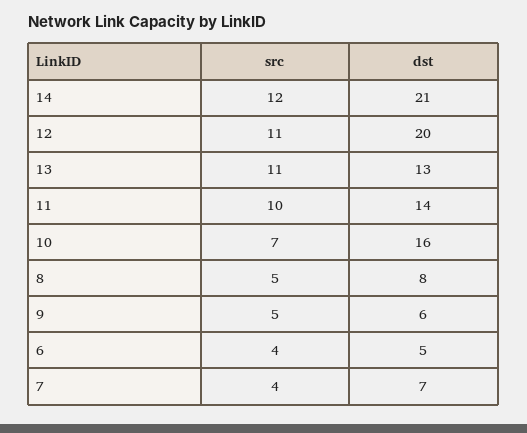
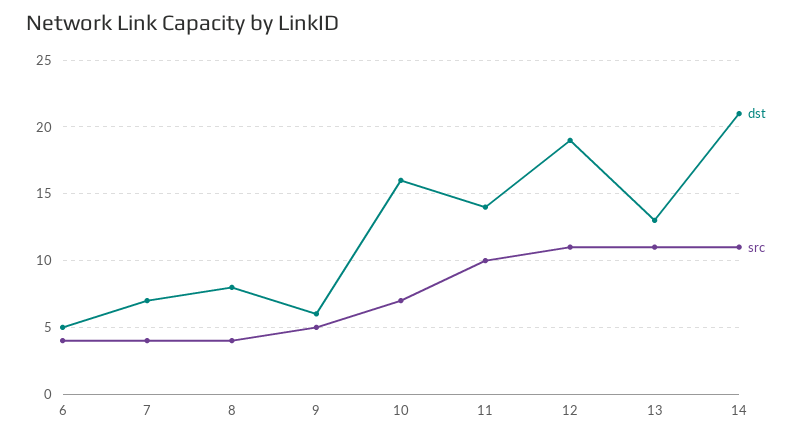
src, 14: 12 -> 11
dst, 12: 20 -> 19
src, 8: 5 -> 4

